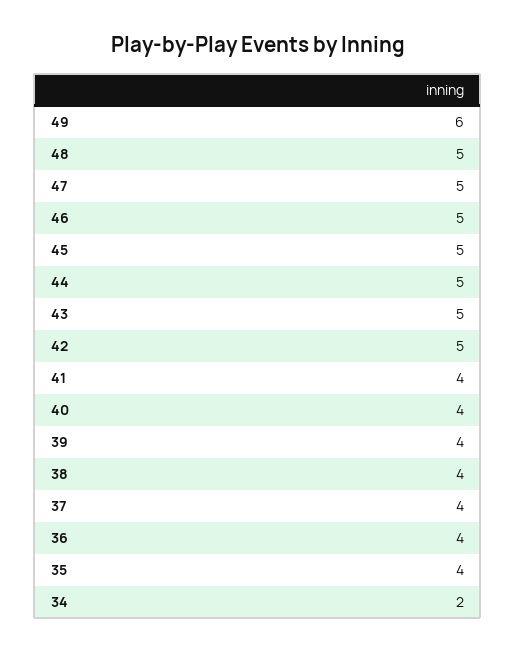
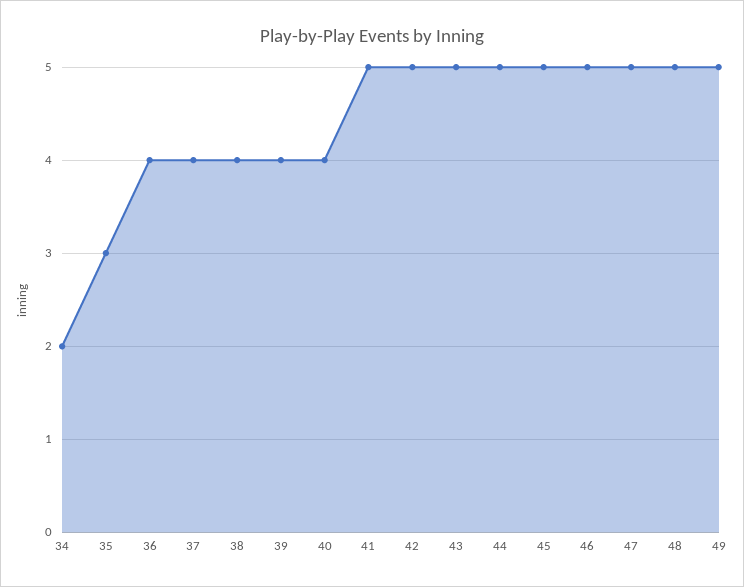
49: 6 -> 5
41: 4 -> 5
35: 4 -> 3

